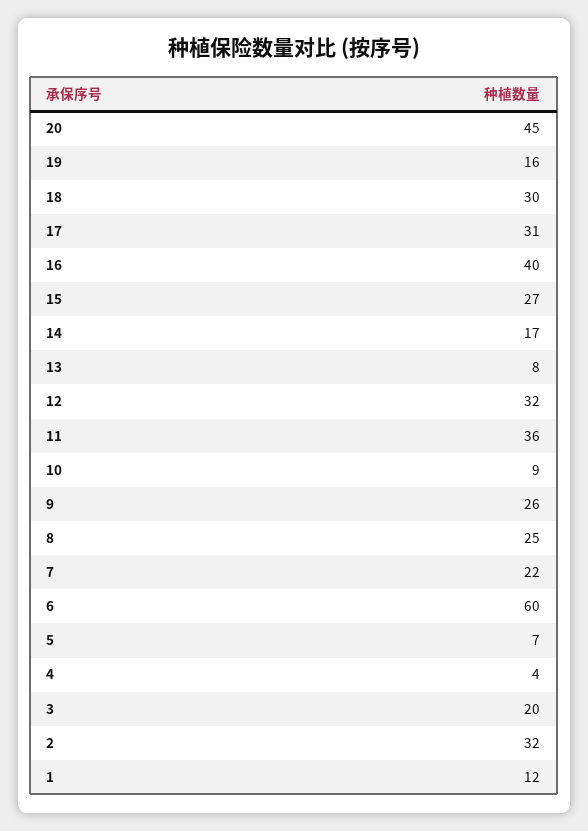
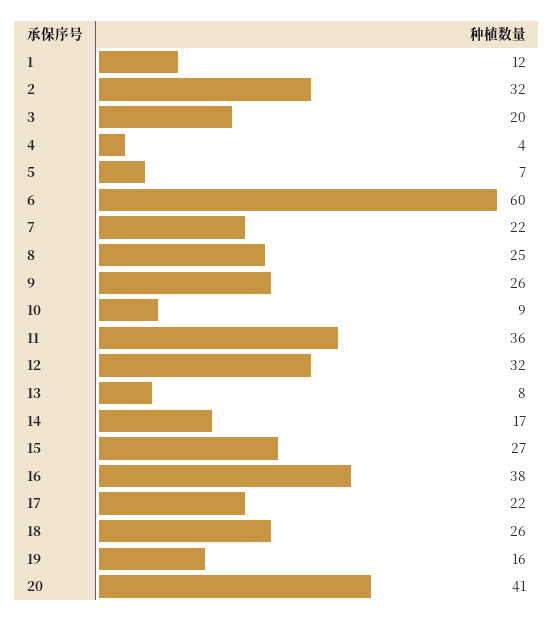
20: 45 -> 41
18: 30 -> 26
17: 31 -> 22
16: 40 -> 38

